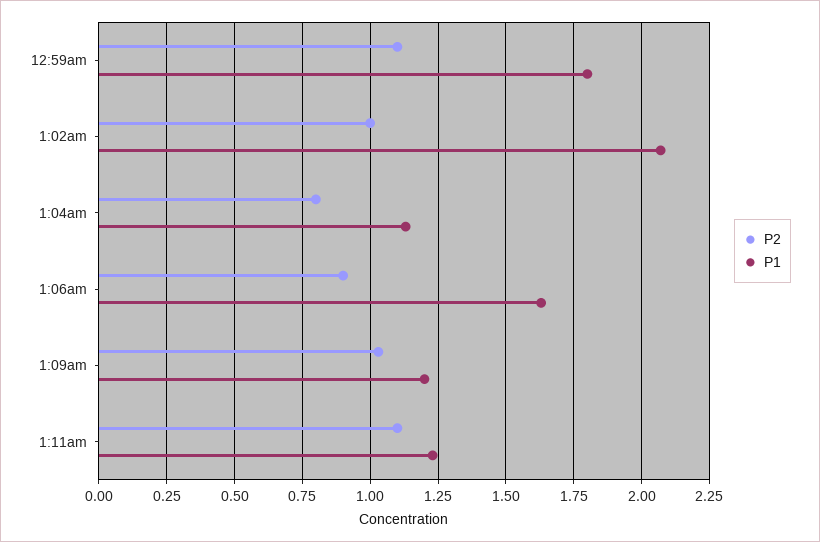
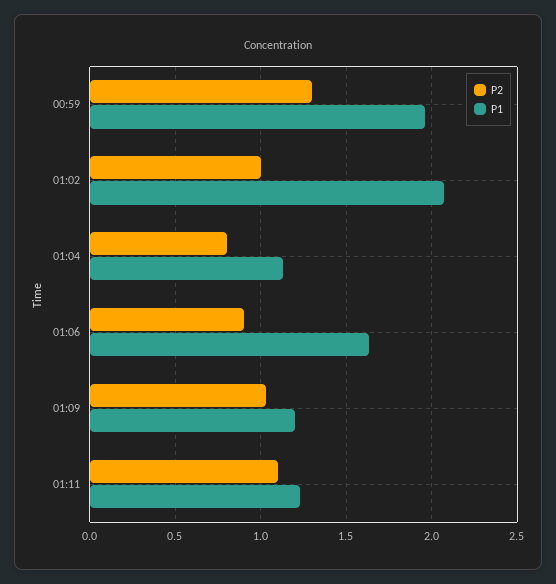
P2, 12:59am: 1.1 -> 1.3
P1, 12:59am: 1.8 -> 1.95

